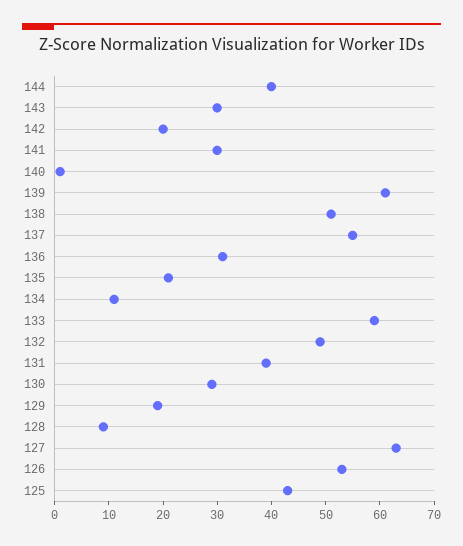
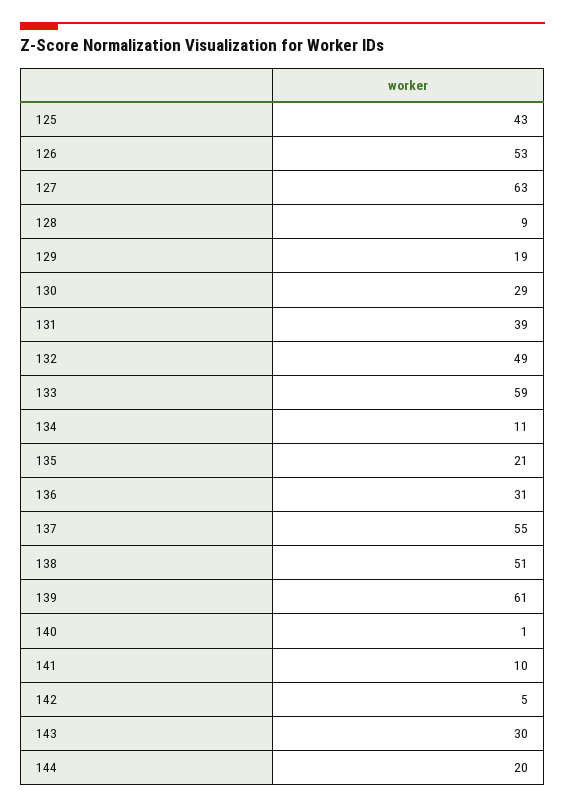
144: 40 -> 20
142: 20 -> 5
141: 30 -> 10

